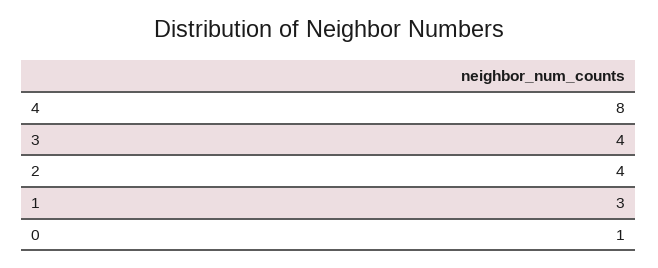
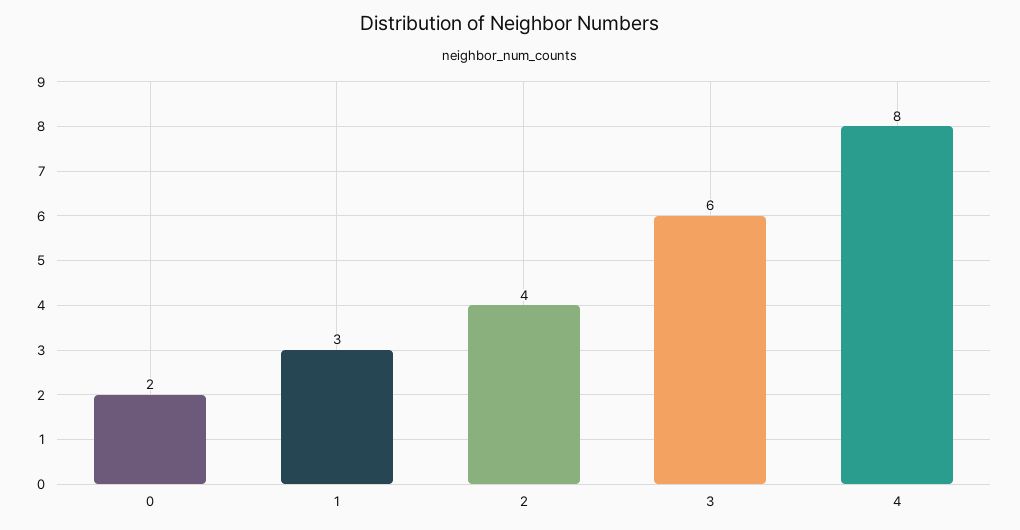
3: 4 -> 6
0: 1 -> 2

